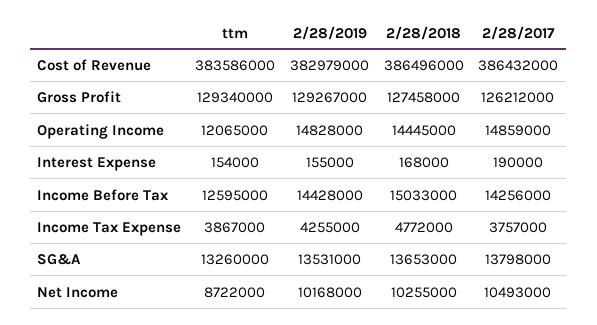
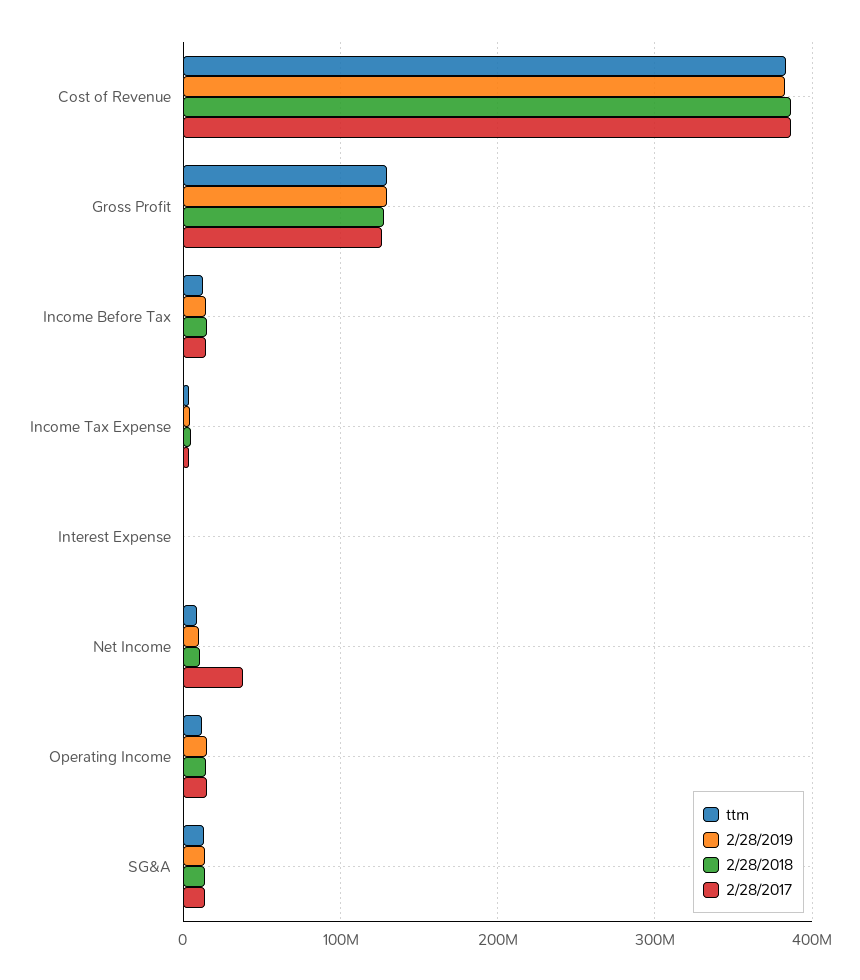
2/28/2017, Net Income: 10493000 -> 40000000

